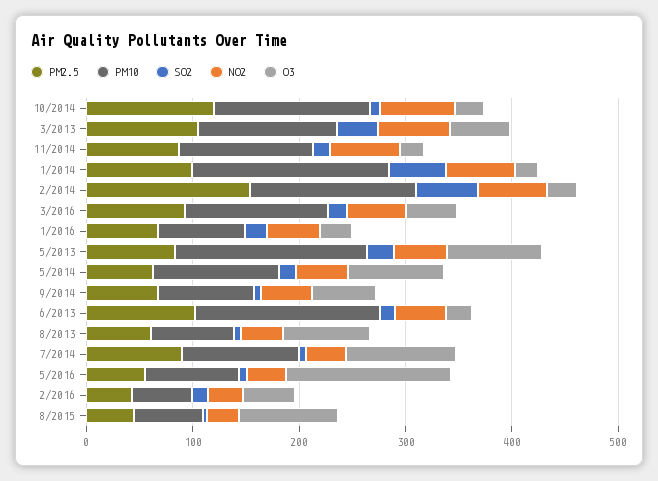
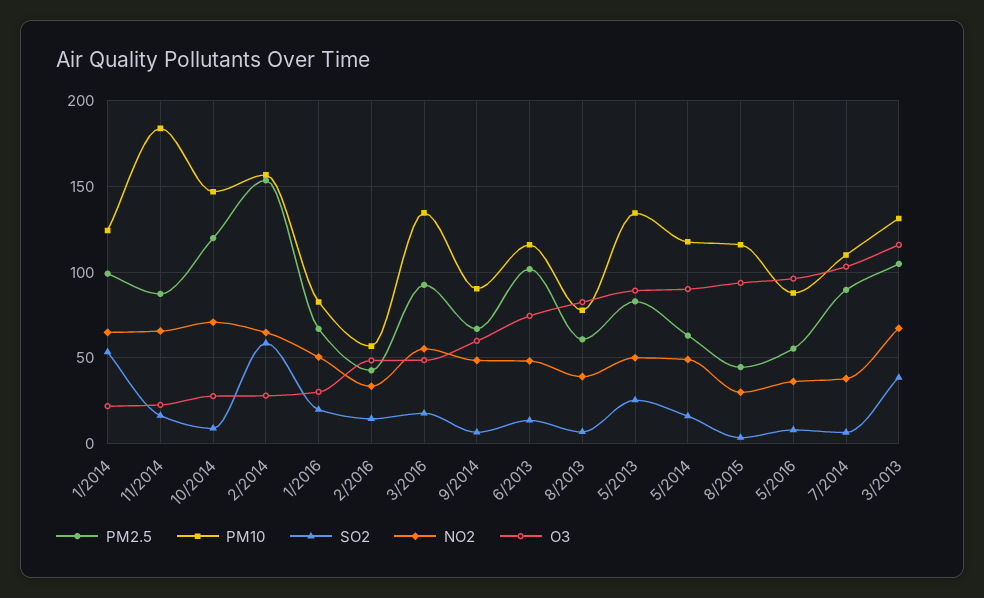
O3, 3/2013: 60 -> 115
PM10, 11/2014: 120 -> 185
PM10, 1/2014: 180 -> 125
PM10, 5/2013: 180 -> 135
PM10, 6/2013: 180 -> 115
O3, 6/2013: 20 -> 75
O3, 5/2016: 160 -> 95
PM10, 8/2015: 60 -> 115

